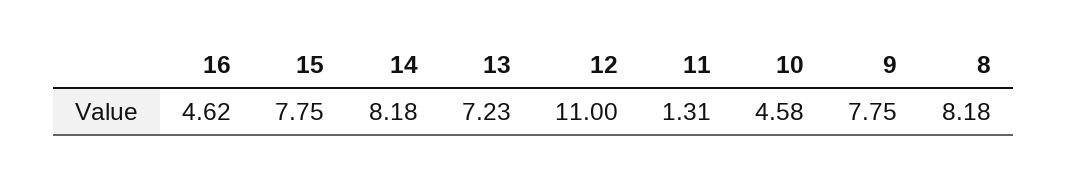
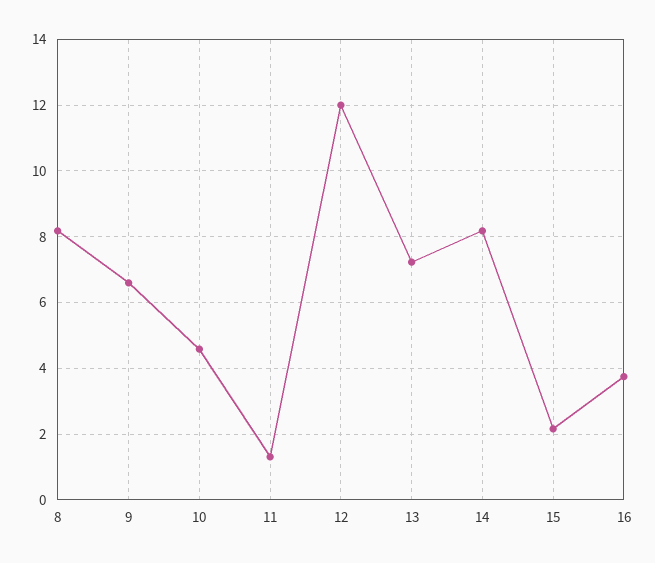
16: 4.62 -> 3.8
15: 7.75 -> 2.2
12: 11 -> 12
9: 7.75 -> 6.6

